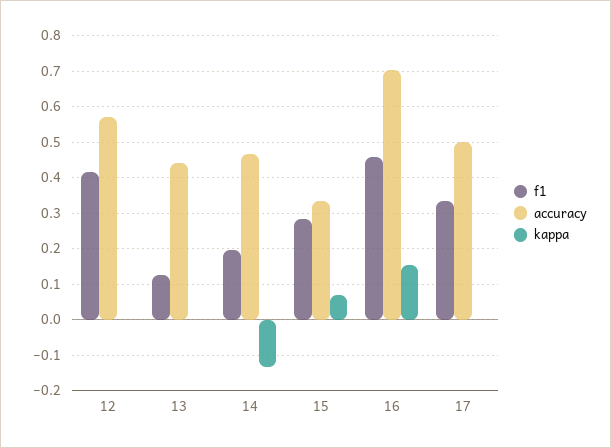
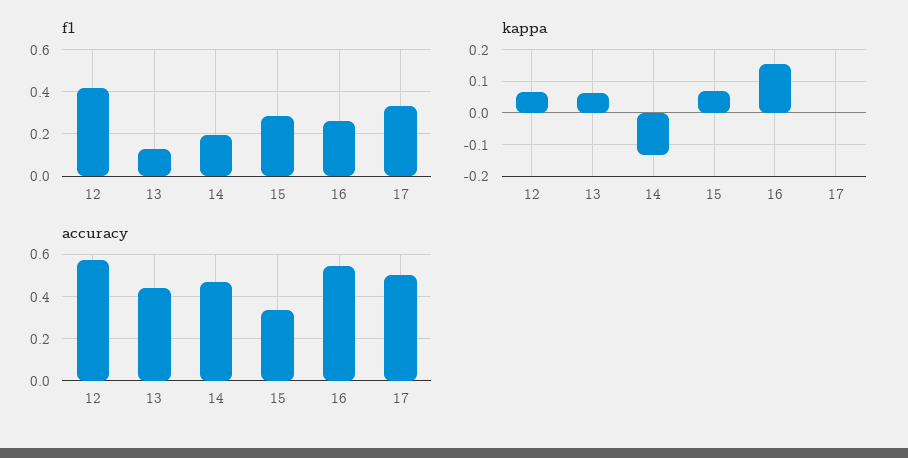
kappa, 12: 0 -> 0.06
kappa, 13: 0 -> 0.06
f1, 16: 0.46 -> 0.25
accuracy, 16: 0.7 -> 0.55

